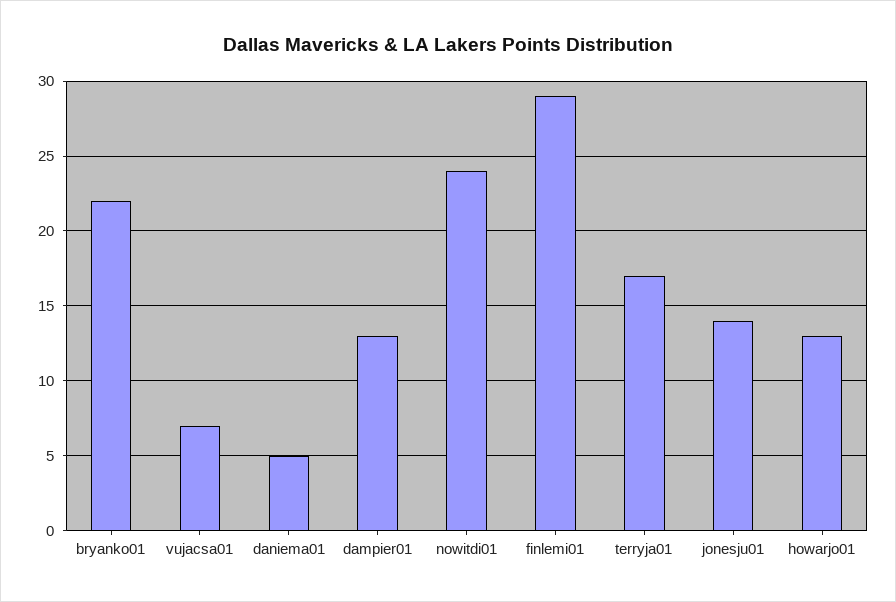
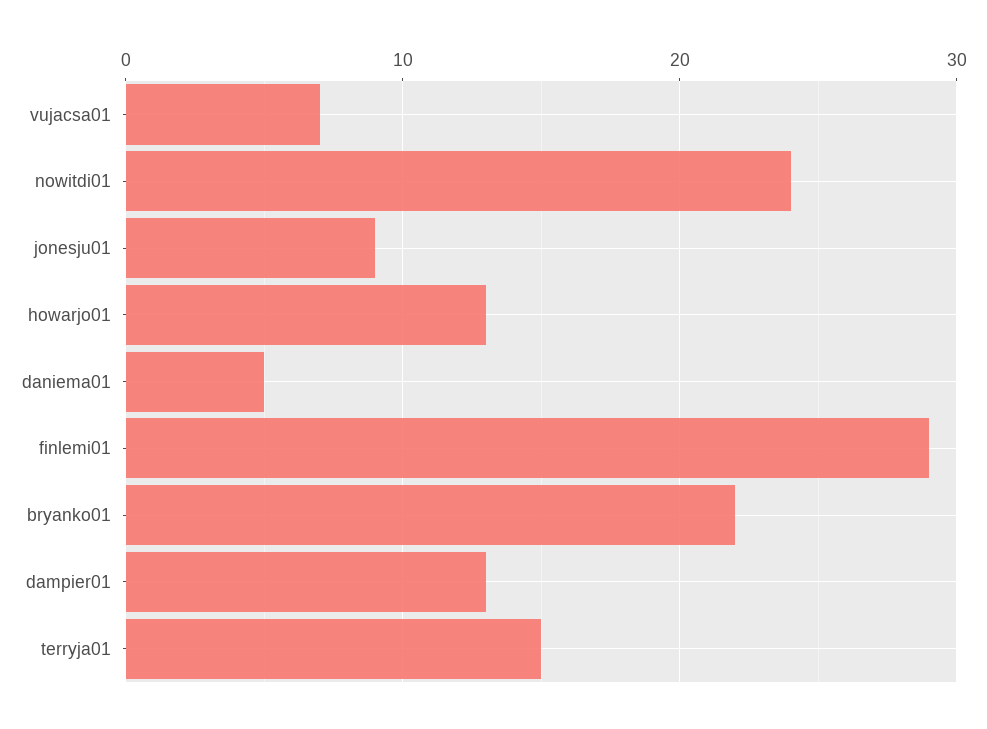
terryja01: 17 -> 15
jonesju01: 14 -> 9

